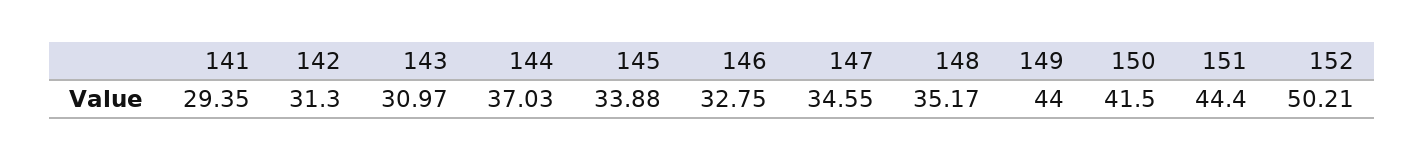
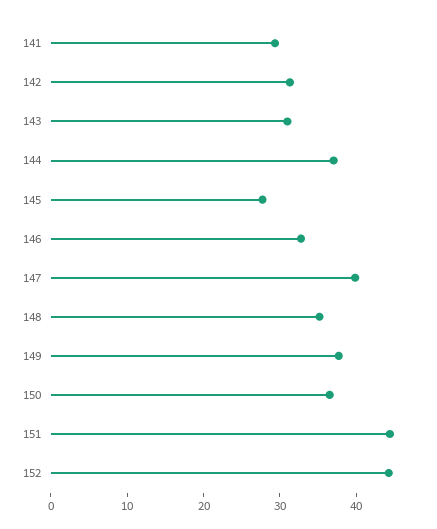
145: 33.88 -> 28
147: 34.55 -> 40
149: 44 -> 38
150: 41.5 -> 36
152: 50.21 -> 44

